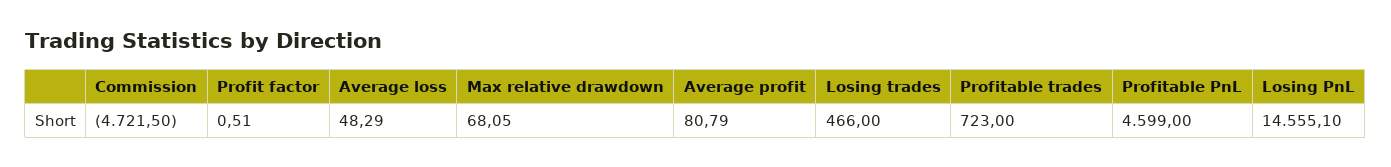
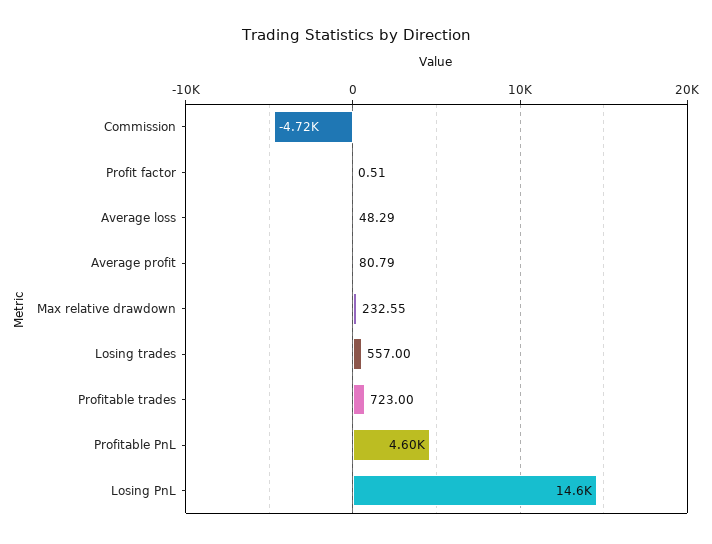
Max relative drawdown: 68.05 -> 232.55
Losing trades: 466 -> 557

